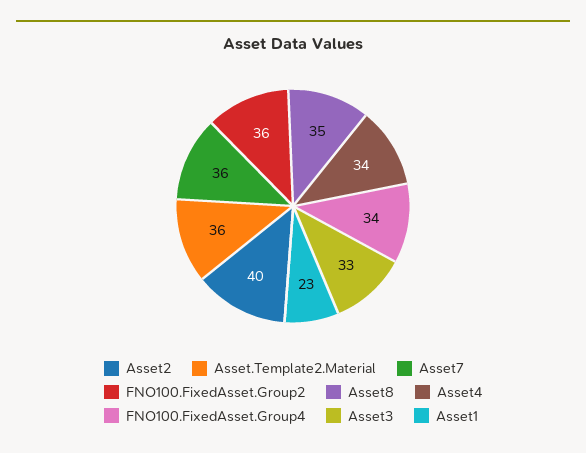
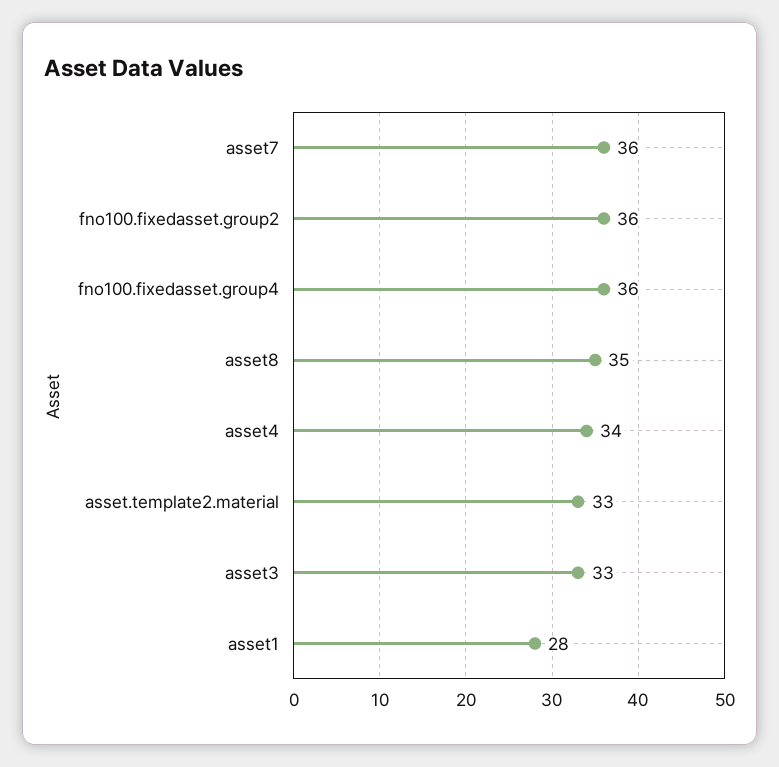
Asset2: 40 -> none
Asset.Template2.Material: 36 -> 33
FNO100.FixedAsset.Group4: 34 -> 36
Asset1: 23 -> 28

